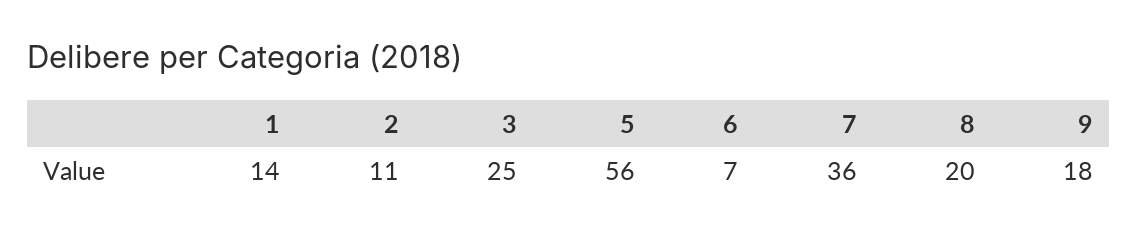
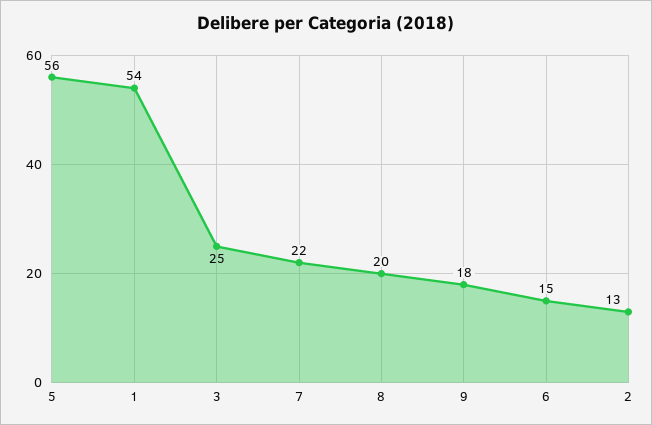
1: 14 -> 54
2: 11 -> 13
6: 7 -> 15
7: 36 -> 22

